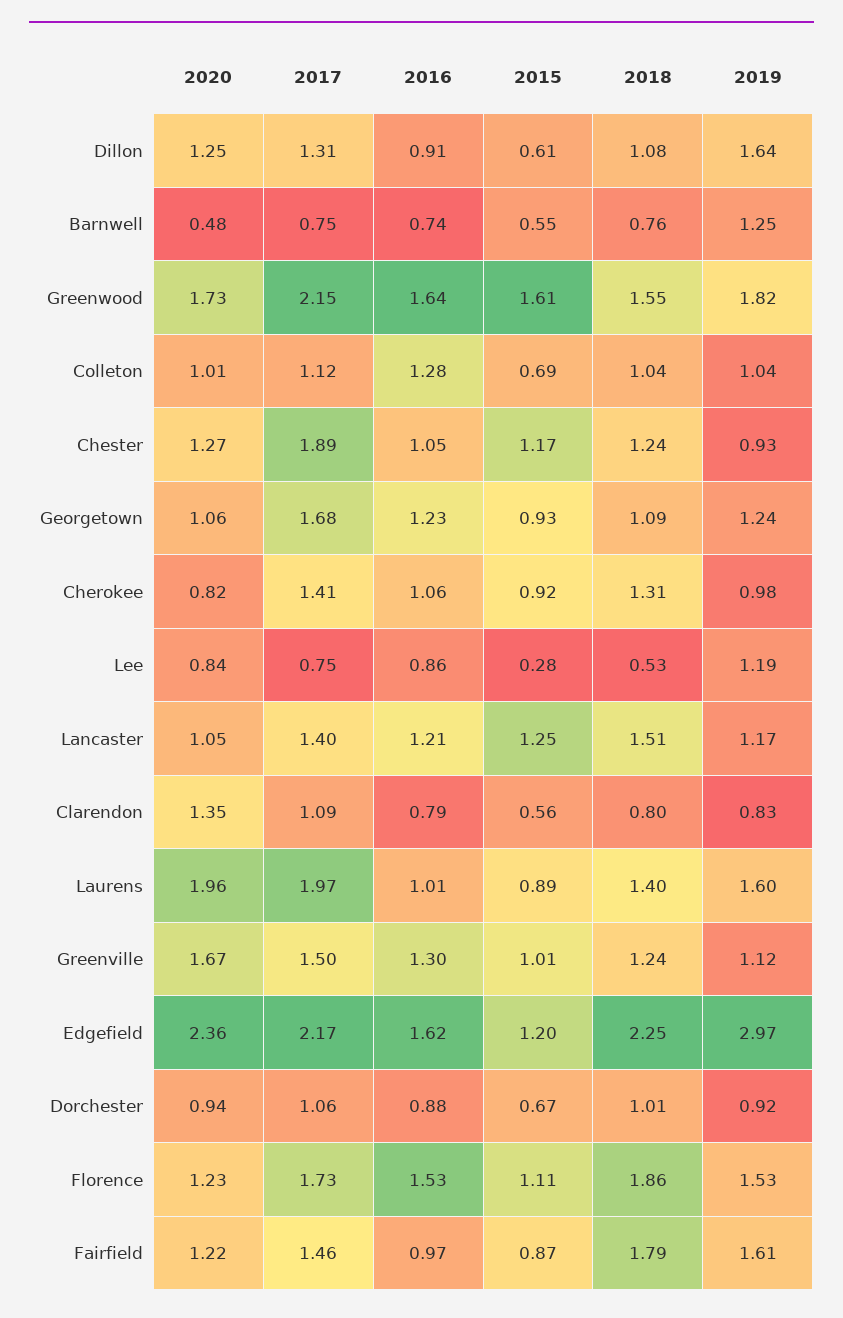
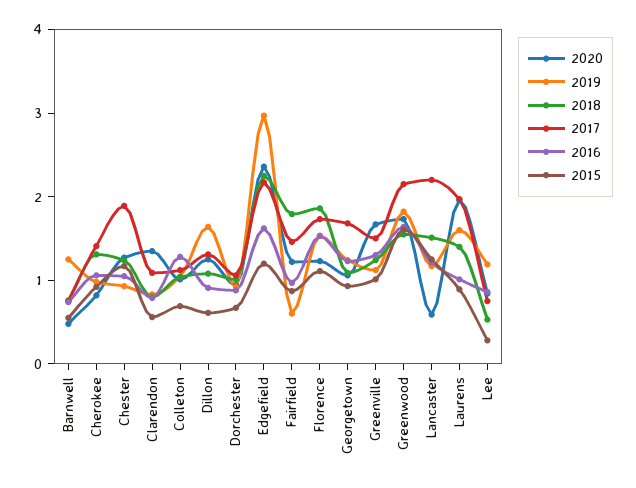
2020, Lancaster: 1.05 -> 0.6
2017, Lancaster: 1.4 -> 2.2
2019, Fairfield: 1.61 -> 0.6

